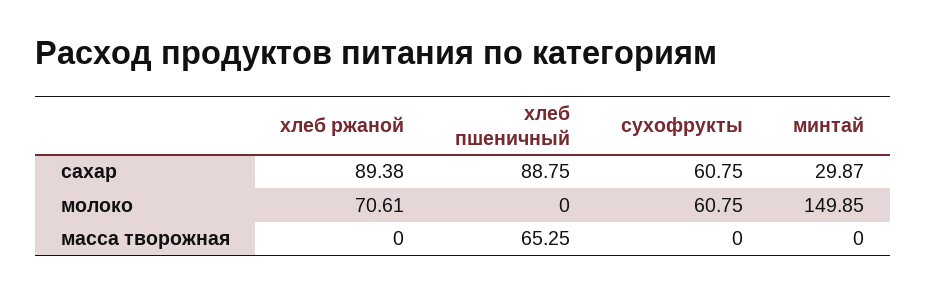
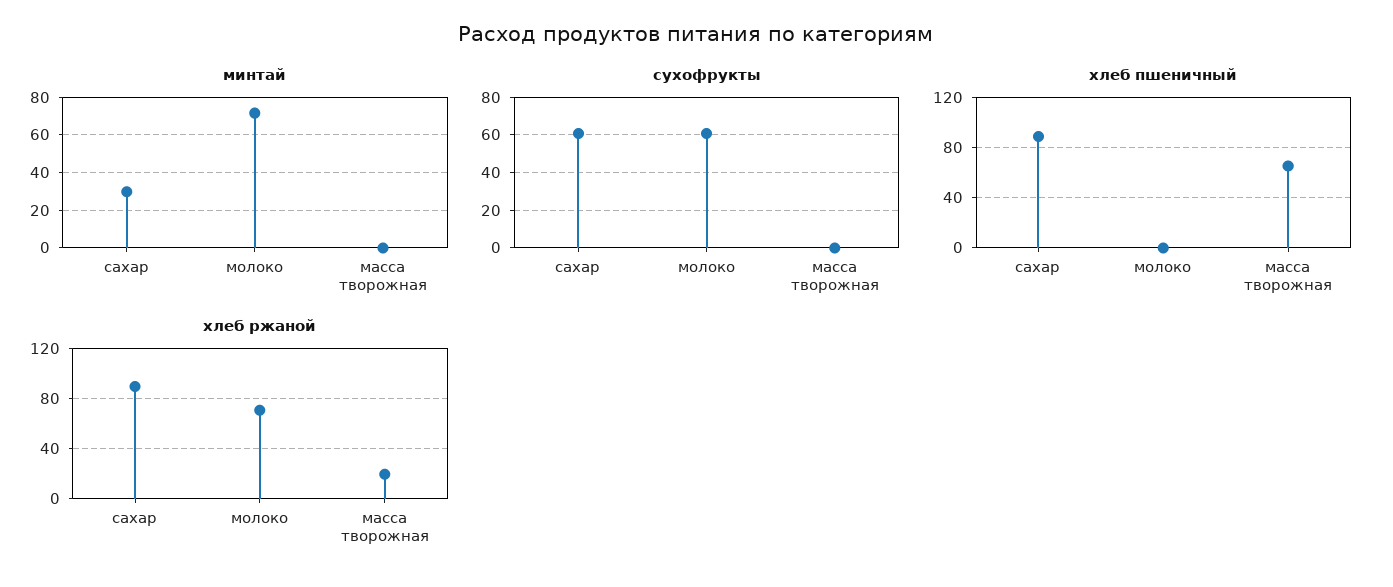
минтай, молоко: 149.85 -> 70
хлеб ржаной, масса творожная: 0 -> 20

